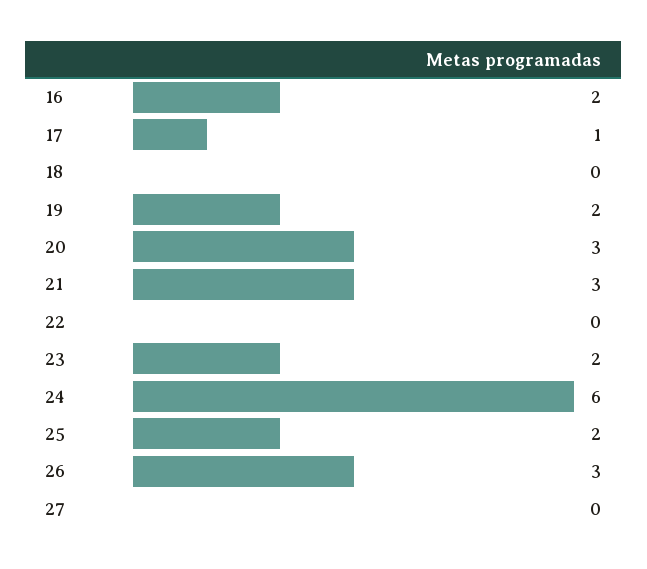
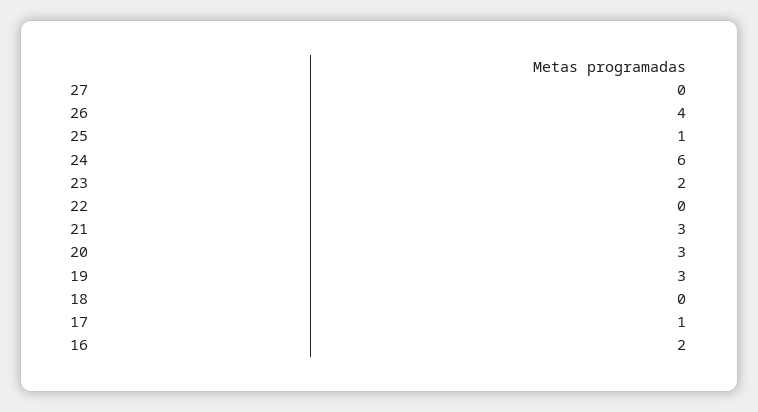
19: 2 -> 3
25: 2 -> 1
26: 3 -> 4

